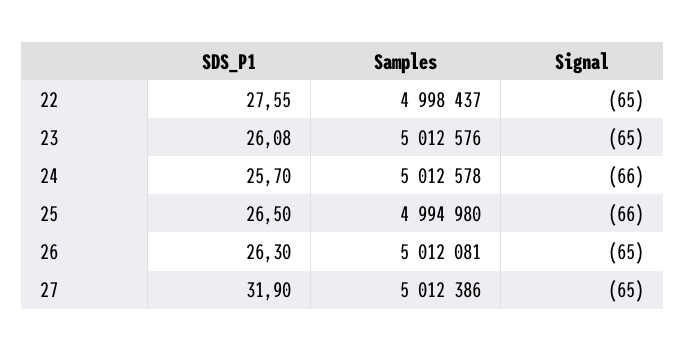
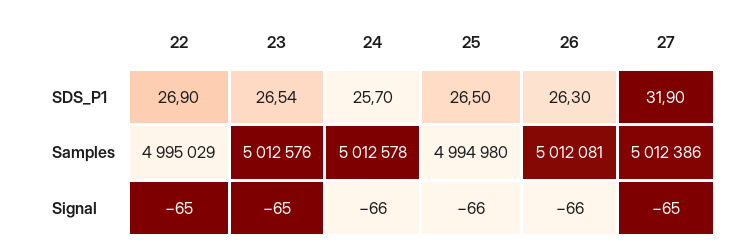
SDS_P1, 22: 27.55 -> 26.9
Samples, 22: 4998437 -> 4995029
SDS_P1, 23: 26.08 -> 26.54
Signal, 26: -65 -> -66

